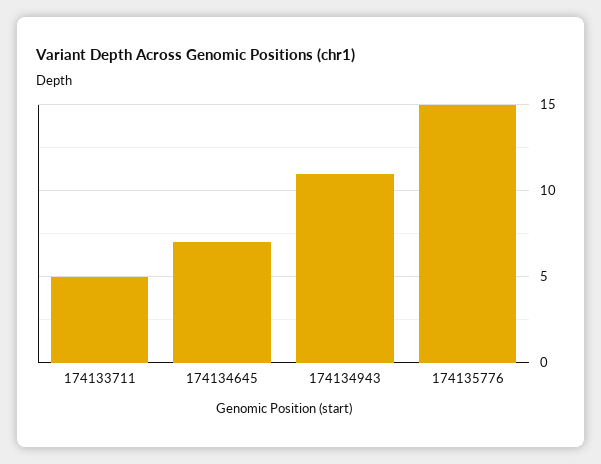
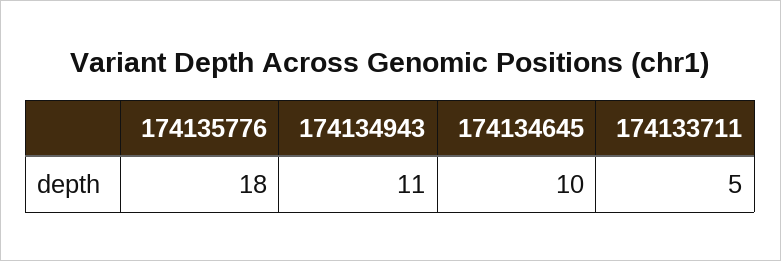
174134645: 7 -> 10
174135776: 15 -> 18

